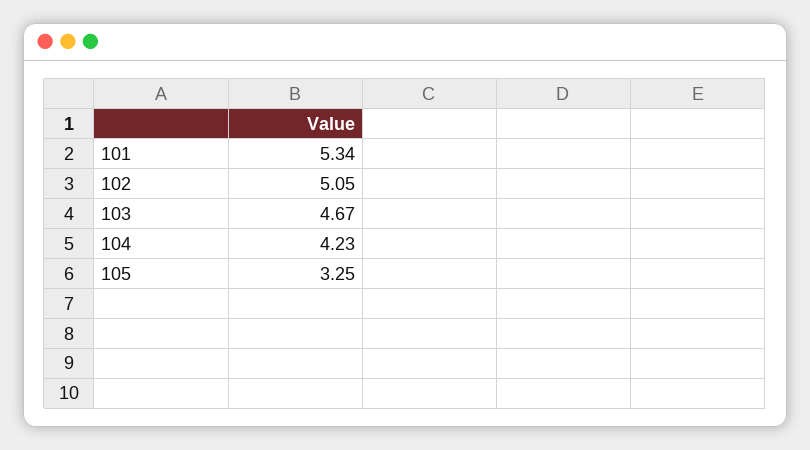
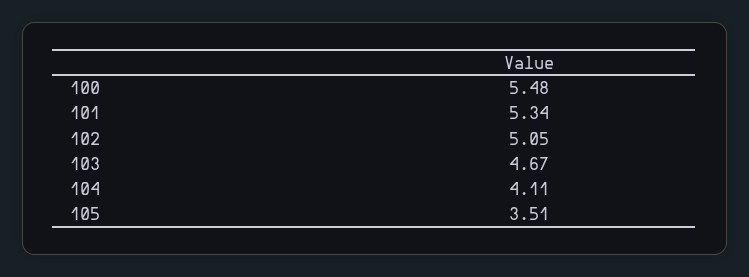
104: 4.23 -> 4.11
105: 3.25 -> 3.51
100: none -> 5.48

